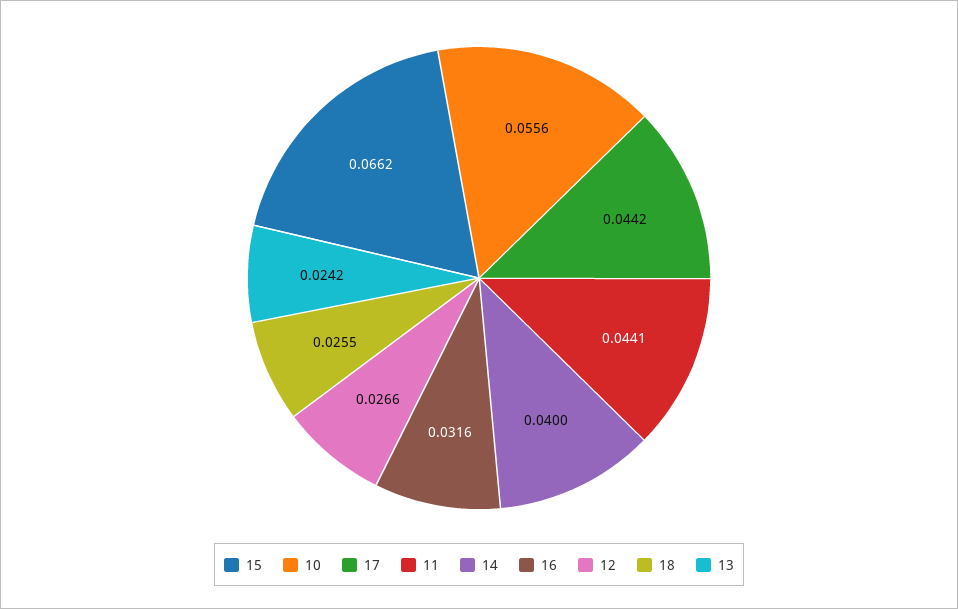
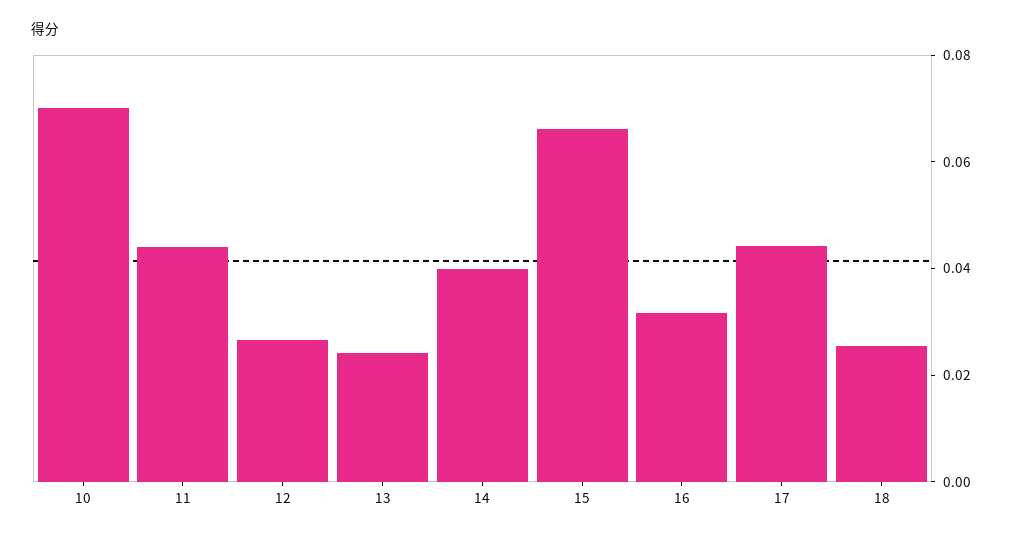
10: 0.0556 -> 0.07

